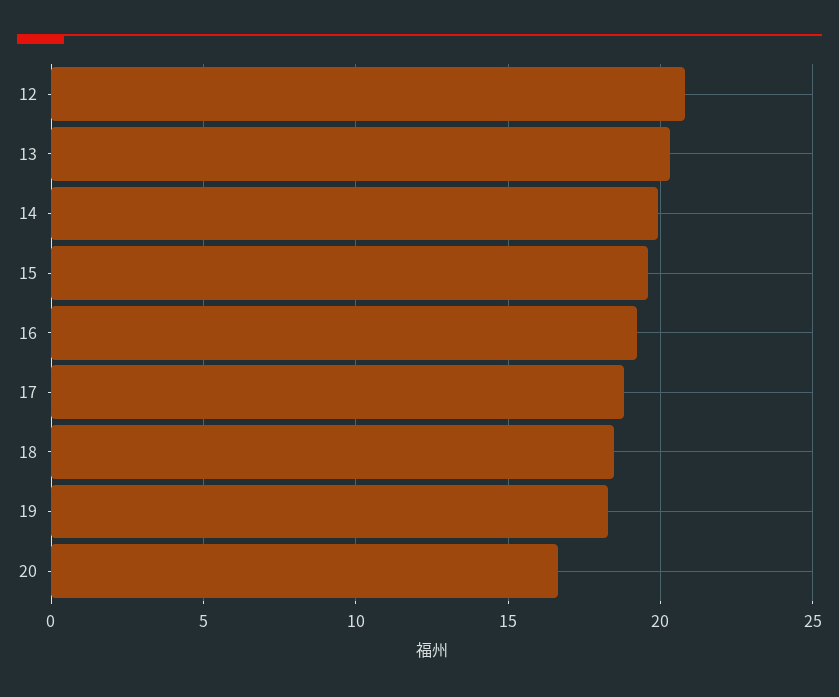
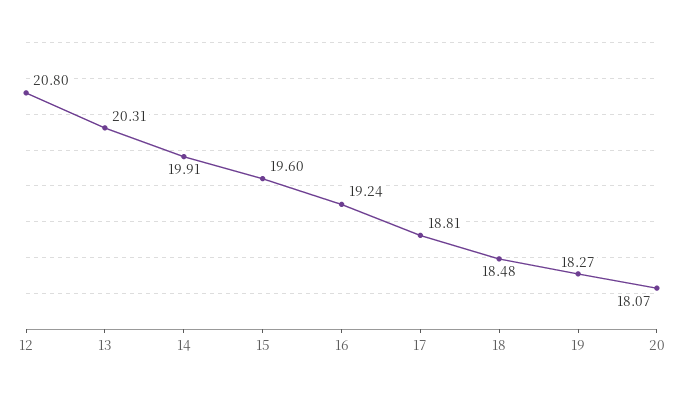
20: 16.5 -> 18.07

